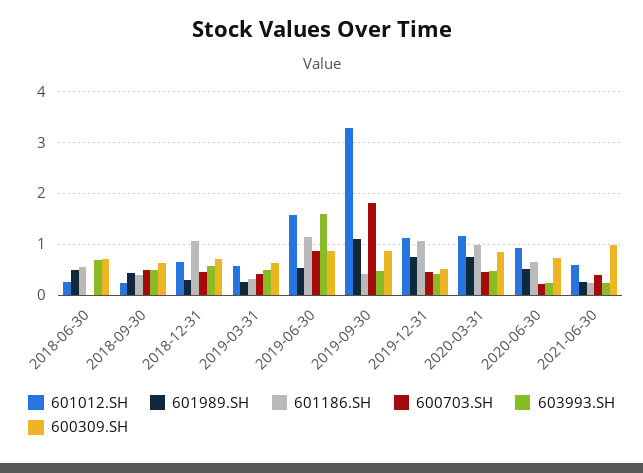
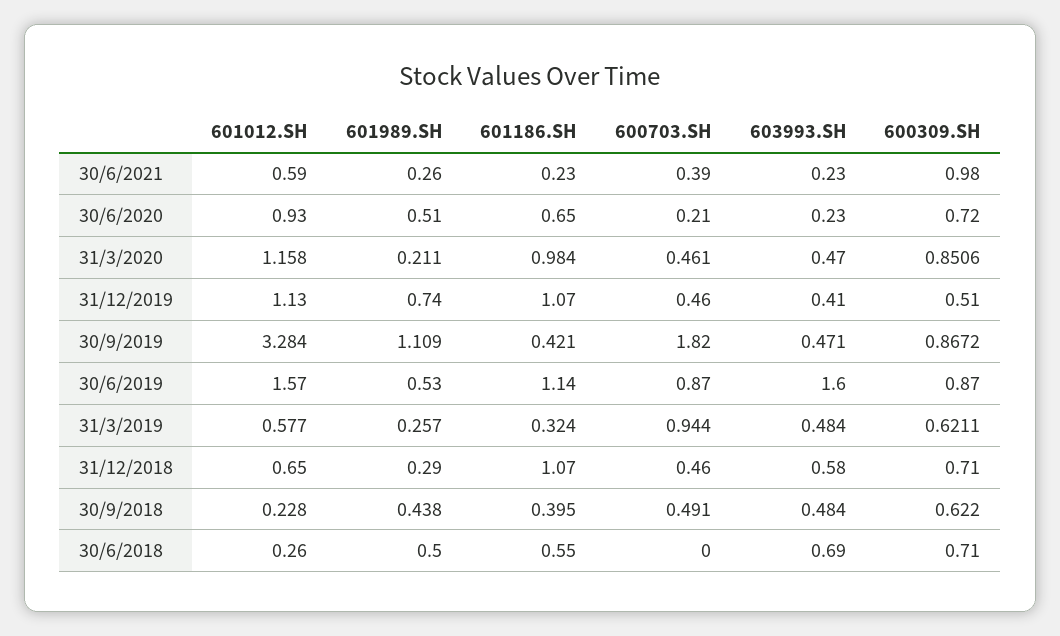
600703.SH, 2019-03-31: 0.4 -> 0.944
601989.SH, 2020-03-31: 0.8 -> 0.211

